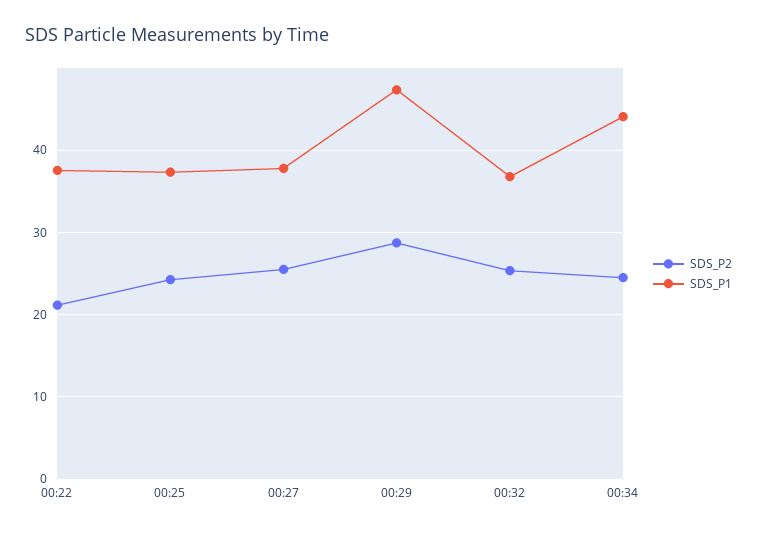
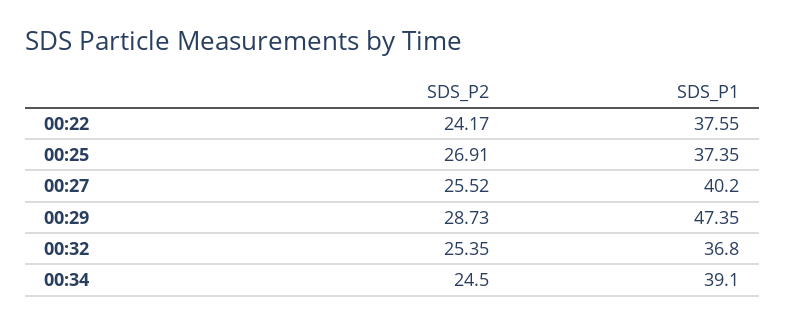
SDS_P2, 00:22: 21 -> 24.17
SDS_P2, 00:25: 24 -> 26.91
SDS_P1, 00:27: 38 -> 40.2
SDS_P1, 00:34: 44 -> 39.1

